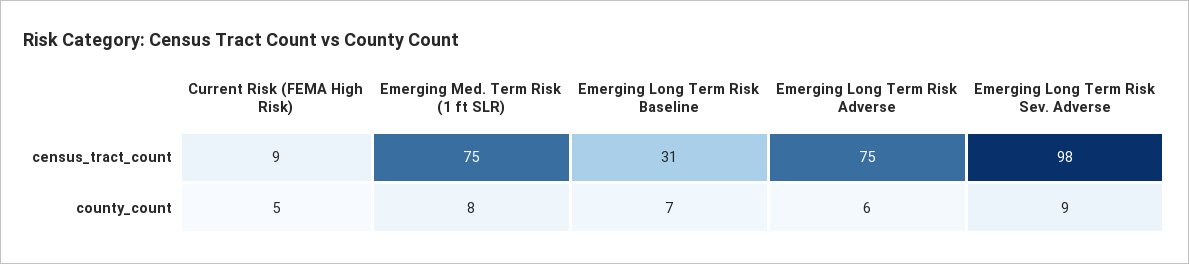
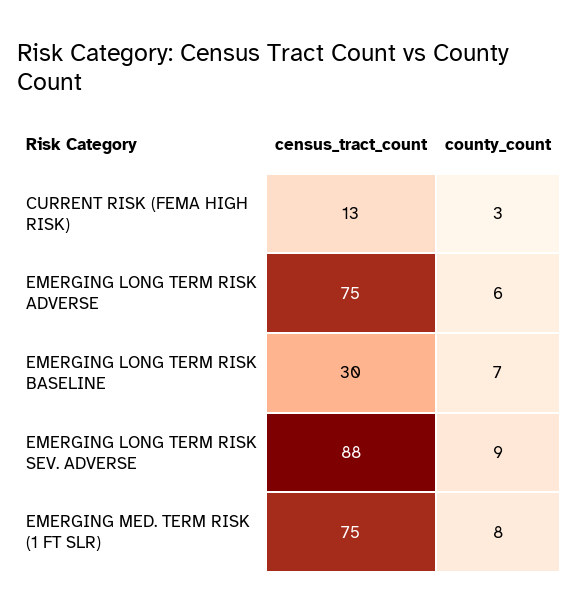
Current Risk (FEMA High Risk), census_tract_count: 9 -> 13
Emerging Long Term Risk Baseline, census_tract_count: 31 -> 30
Emerging Long Term Risk Sev. Adverse, census_tract_count: 98 -> 88
Current Risk (FEMA High Risk), county_count: 5 -> 3

